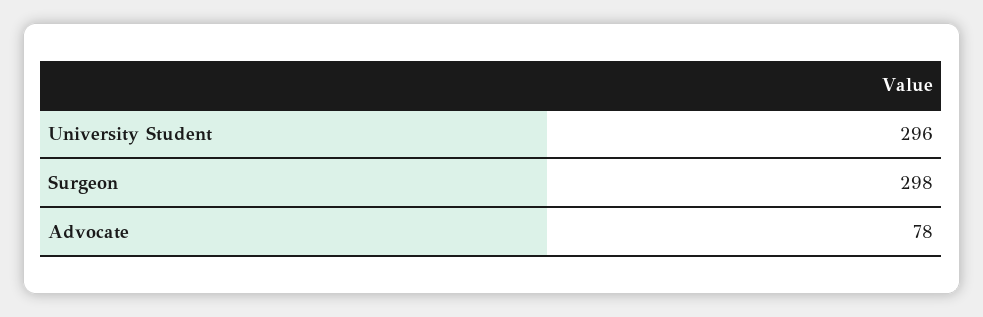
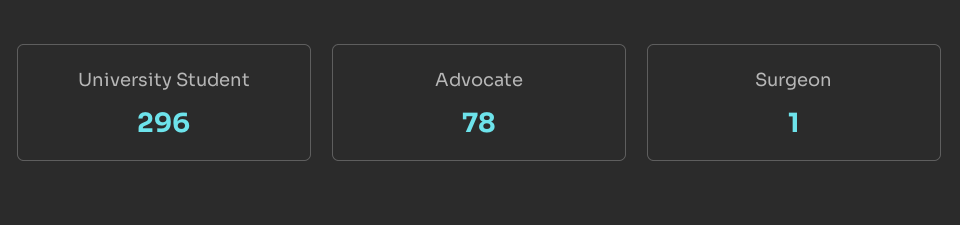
Surgeon: 298 -> 1

